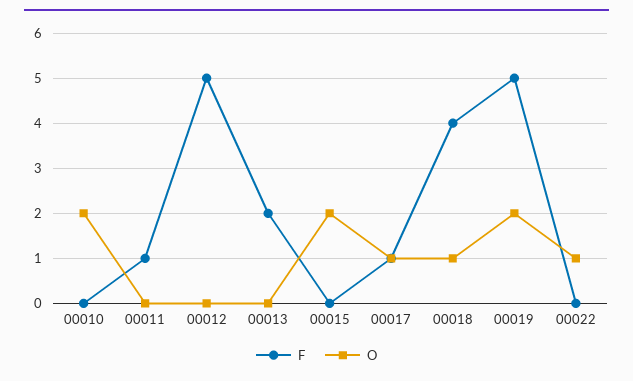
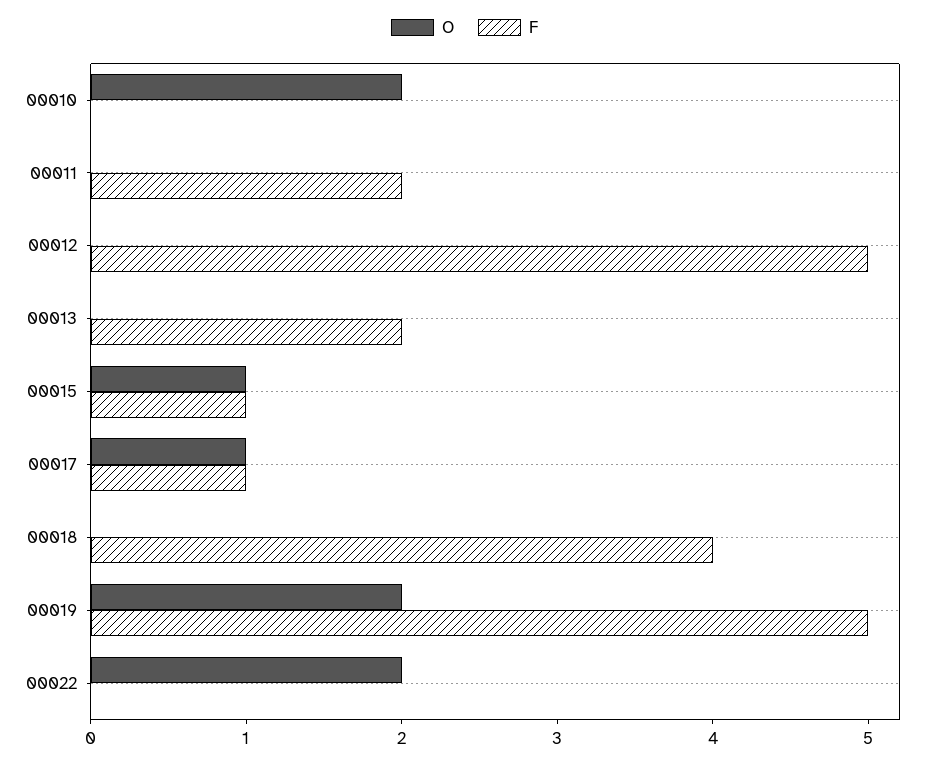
F, 00011: 1 -> 2
F, 00015: 0 -> 1
O, 00015: 2 -> 1
O, 00018: 1 -> 0
O, 00022: 1 -> 2

